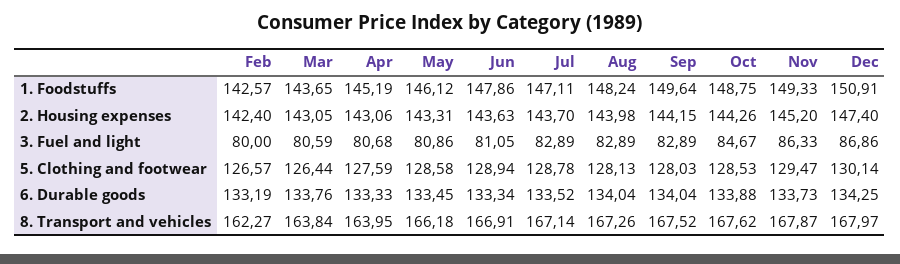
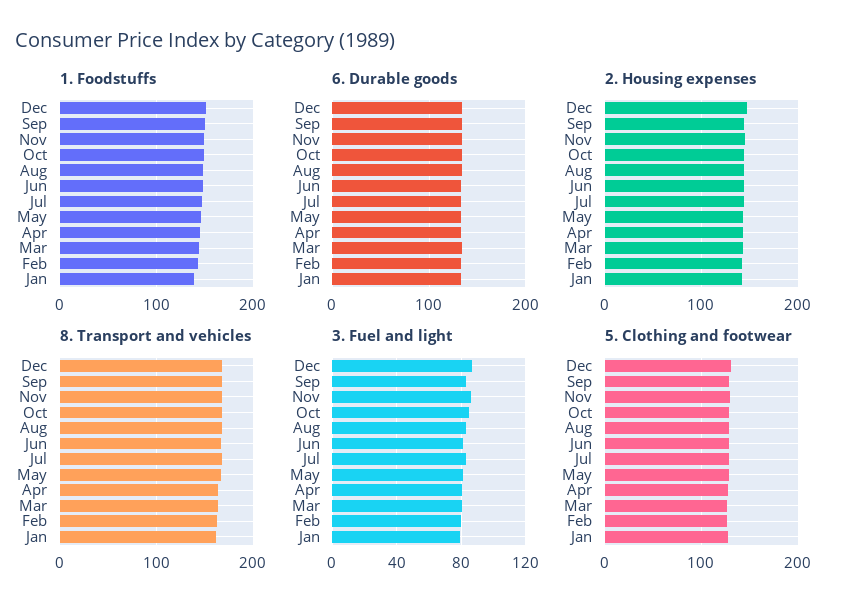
1. Foodstuffs, Jan: none -> 140
6. Durable goods, Jan: none -> 130
2. Housing expenses, Jan: none -> 140
8. Transport and vehicles, Jan: none -> 160
3. Fuel and light, Jan: none -> 80
5. Clothing and footwear, Jan: none -> 130

